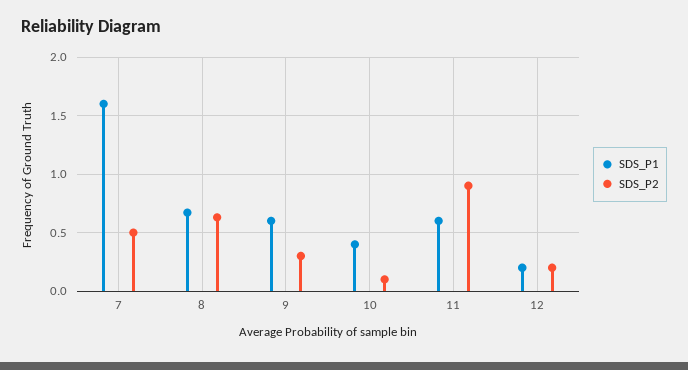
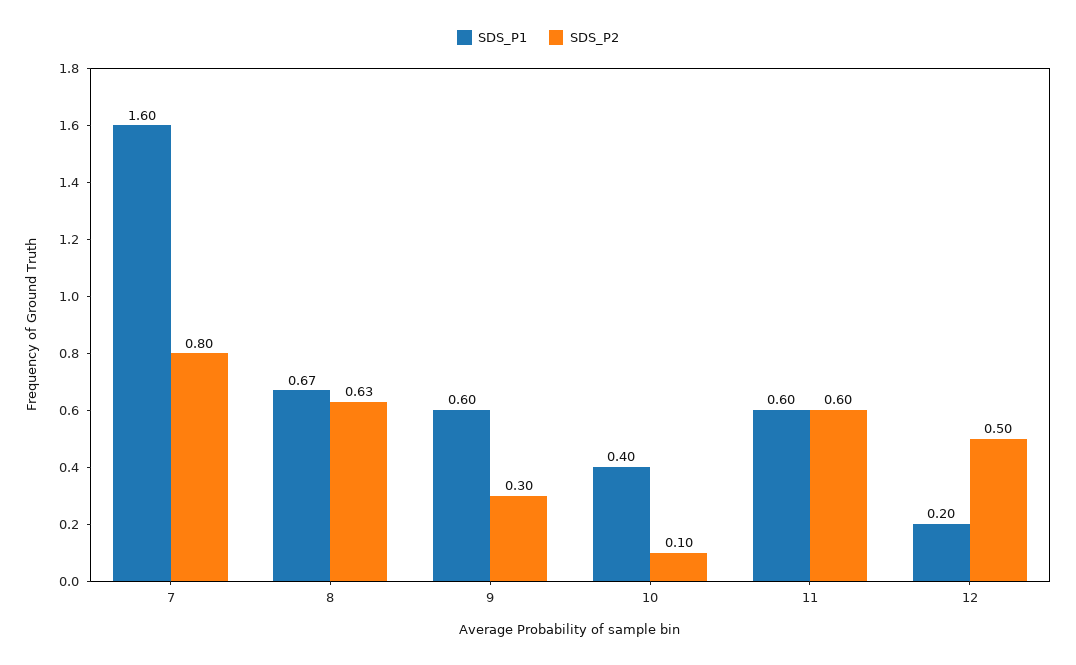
SDS_P2, 7: 0.5 -> 0.8
SDS_P2, 11: 0.9 -> 0.6
SDS_P2, 12: 0.2 -> 0.5

